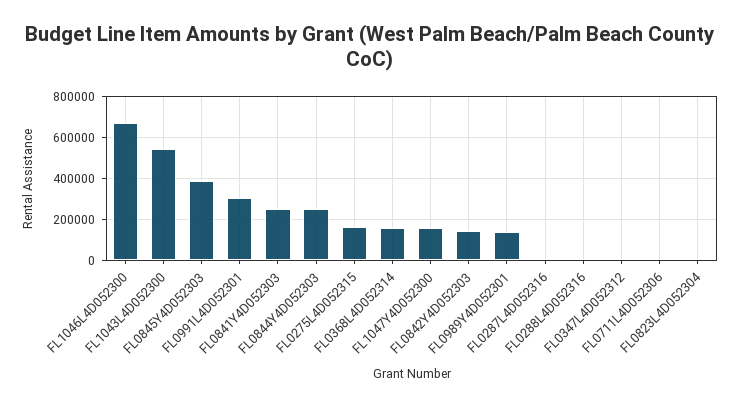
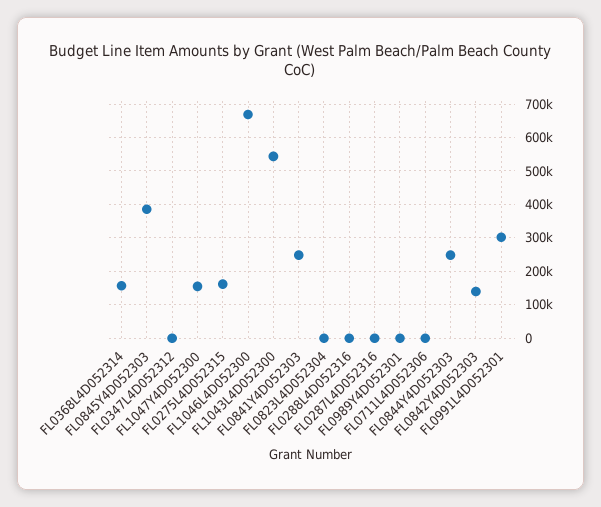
FL0989Y4D052301: 150000 -> 0

